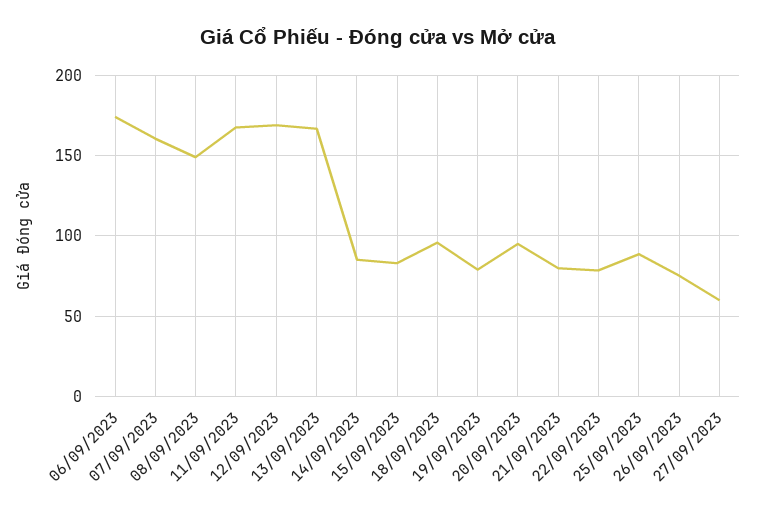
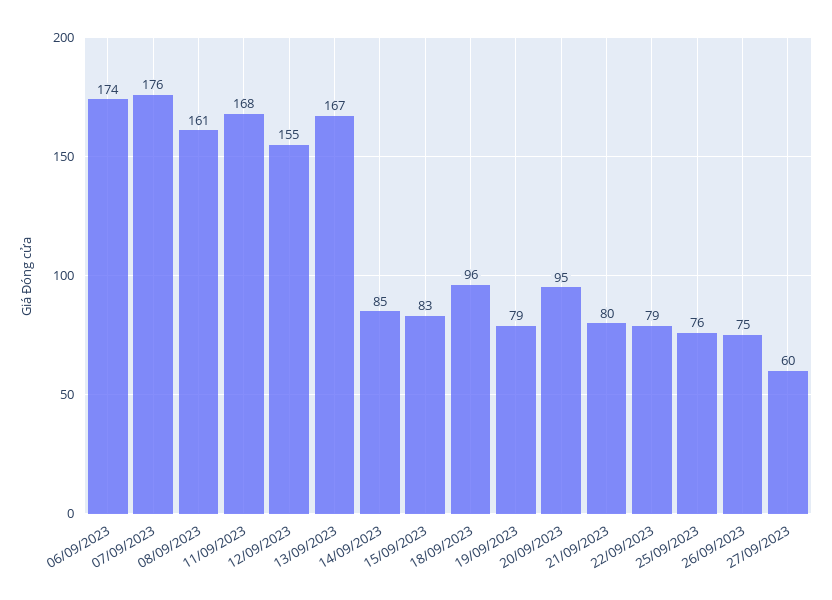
07/09/2023: 160 -> 176
08/09/2023: 150 -> 161
12/09/2023: 170 -> 155
25/09/2023: 90 -> 76

